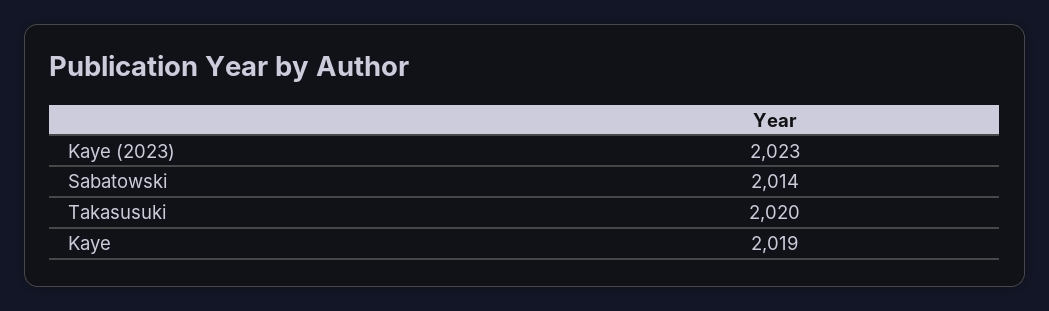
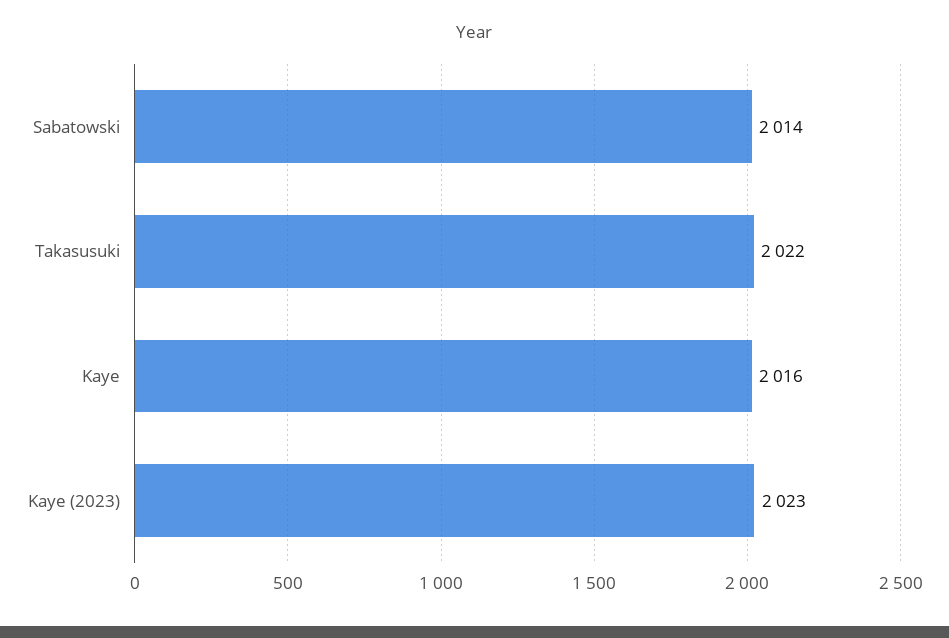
Takasusuki: 2020 -> 2022
Kaye: 2019 -> 2016

